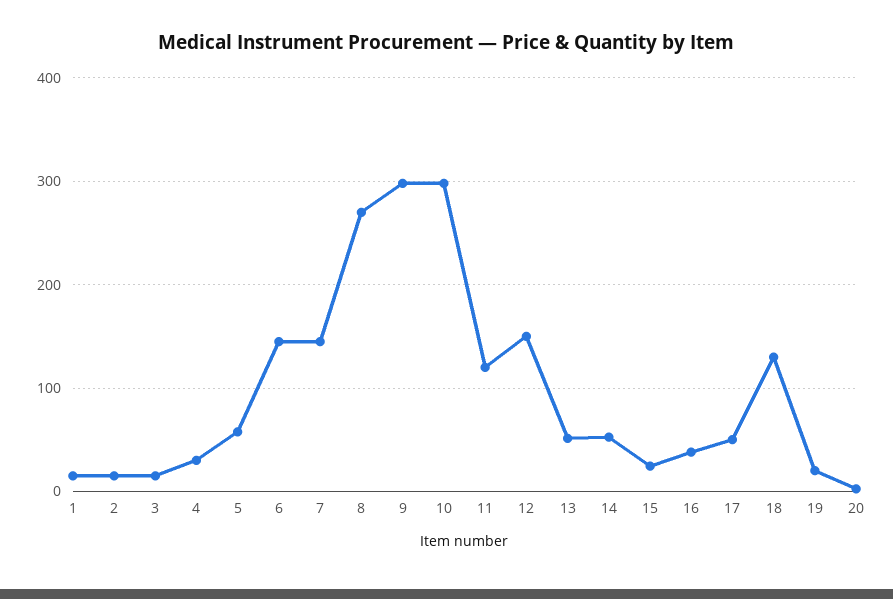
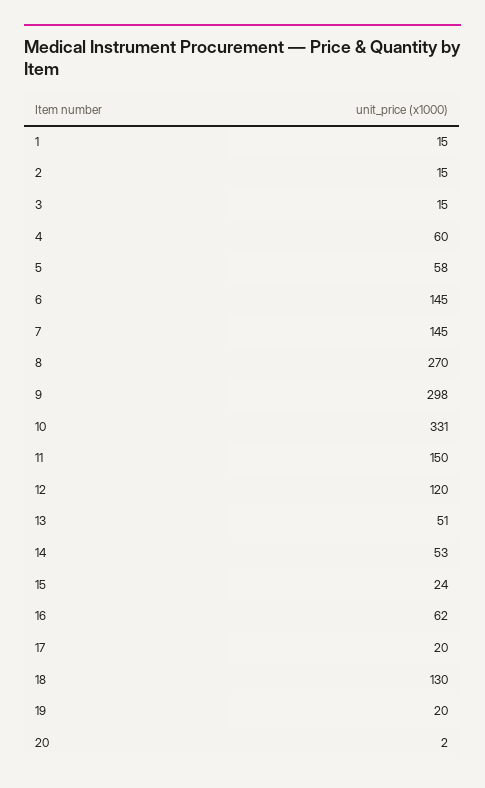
4: 30 -> 60
10: 300 -> 331
11: 120 -> 150
12: 150 -> 120
16: 40 -> 62
17: 50 -> 20

